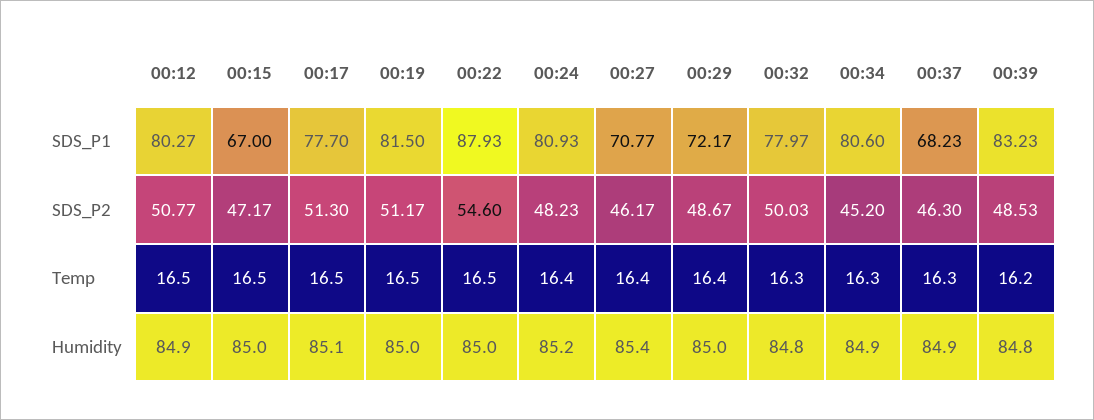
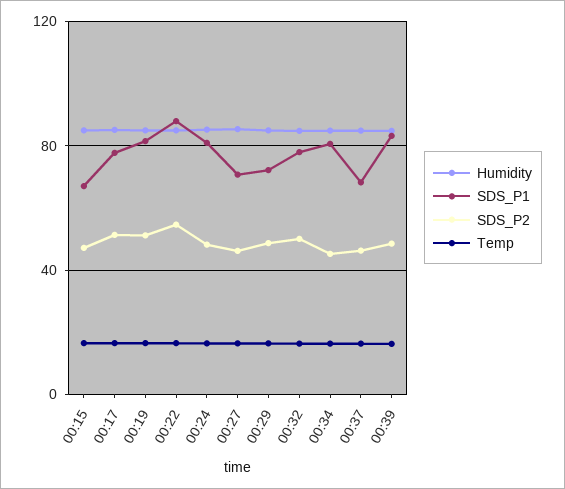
SDS_P1, 00:12: 80.27 -> none
SDS_P2, 00:12: 50.77 -> none
Temp, 00:12: 16.5 -> none
Humidity, 00:12: 84.9 -> none

